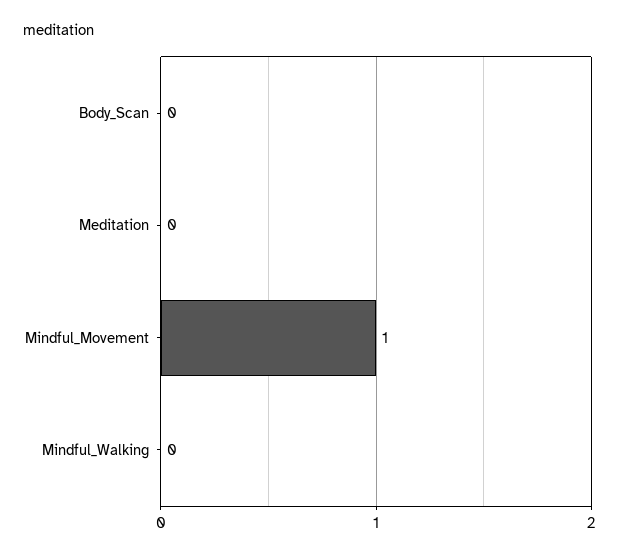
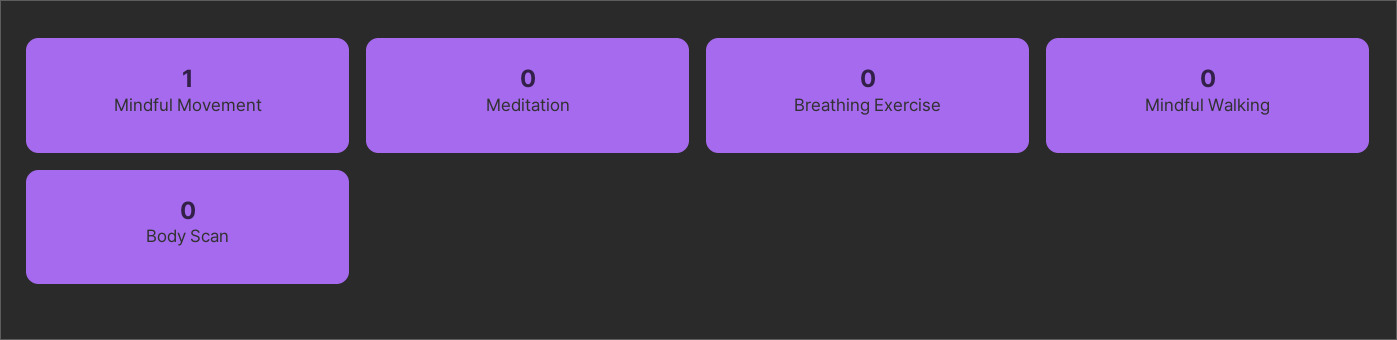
Breathing Exercise: none -> 0

